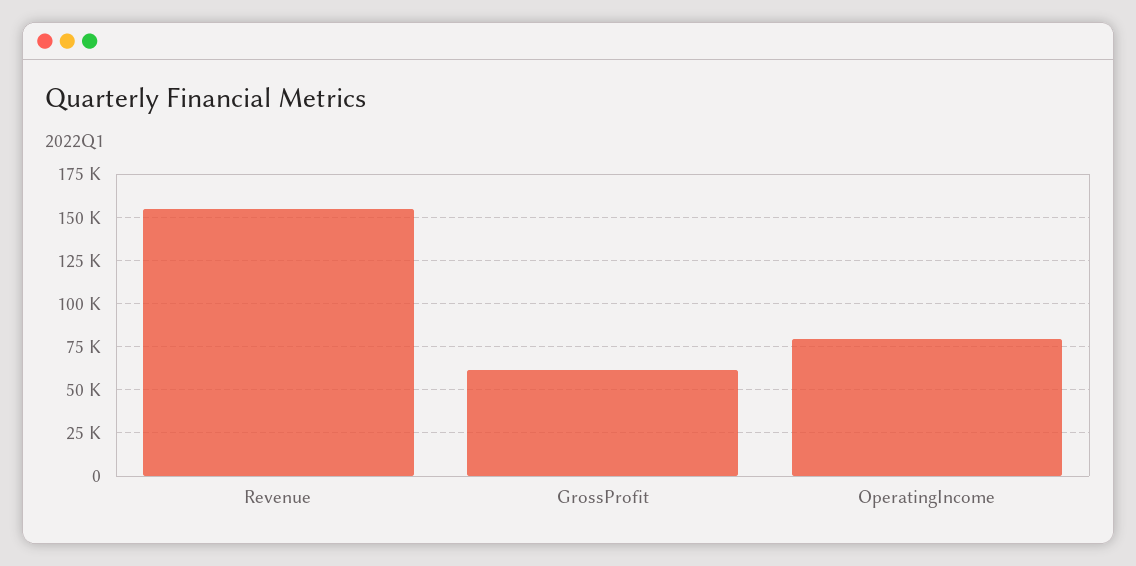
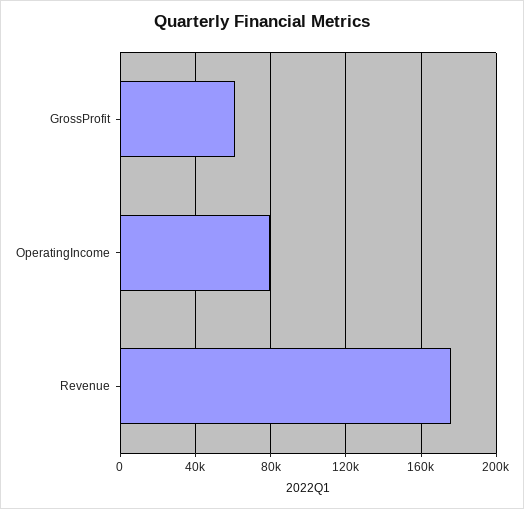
Revenue: 155000 -> 175000

